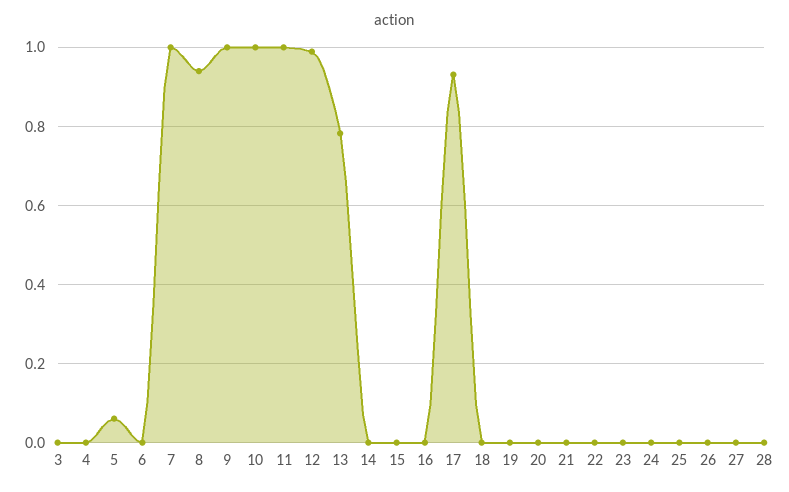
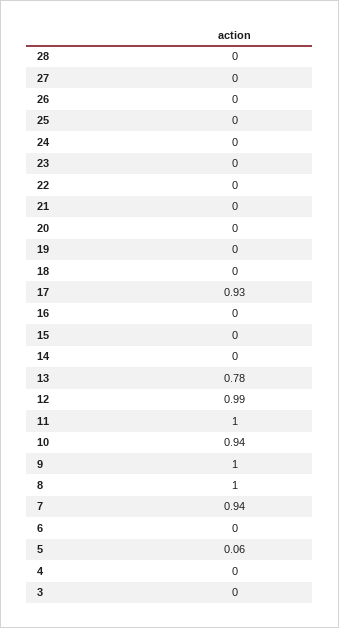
7: 1 -> 0.94
8: 0.94 -> 1
10: 1 -> 0.94

